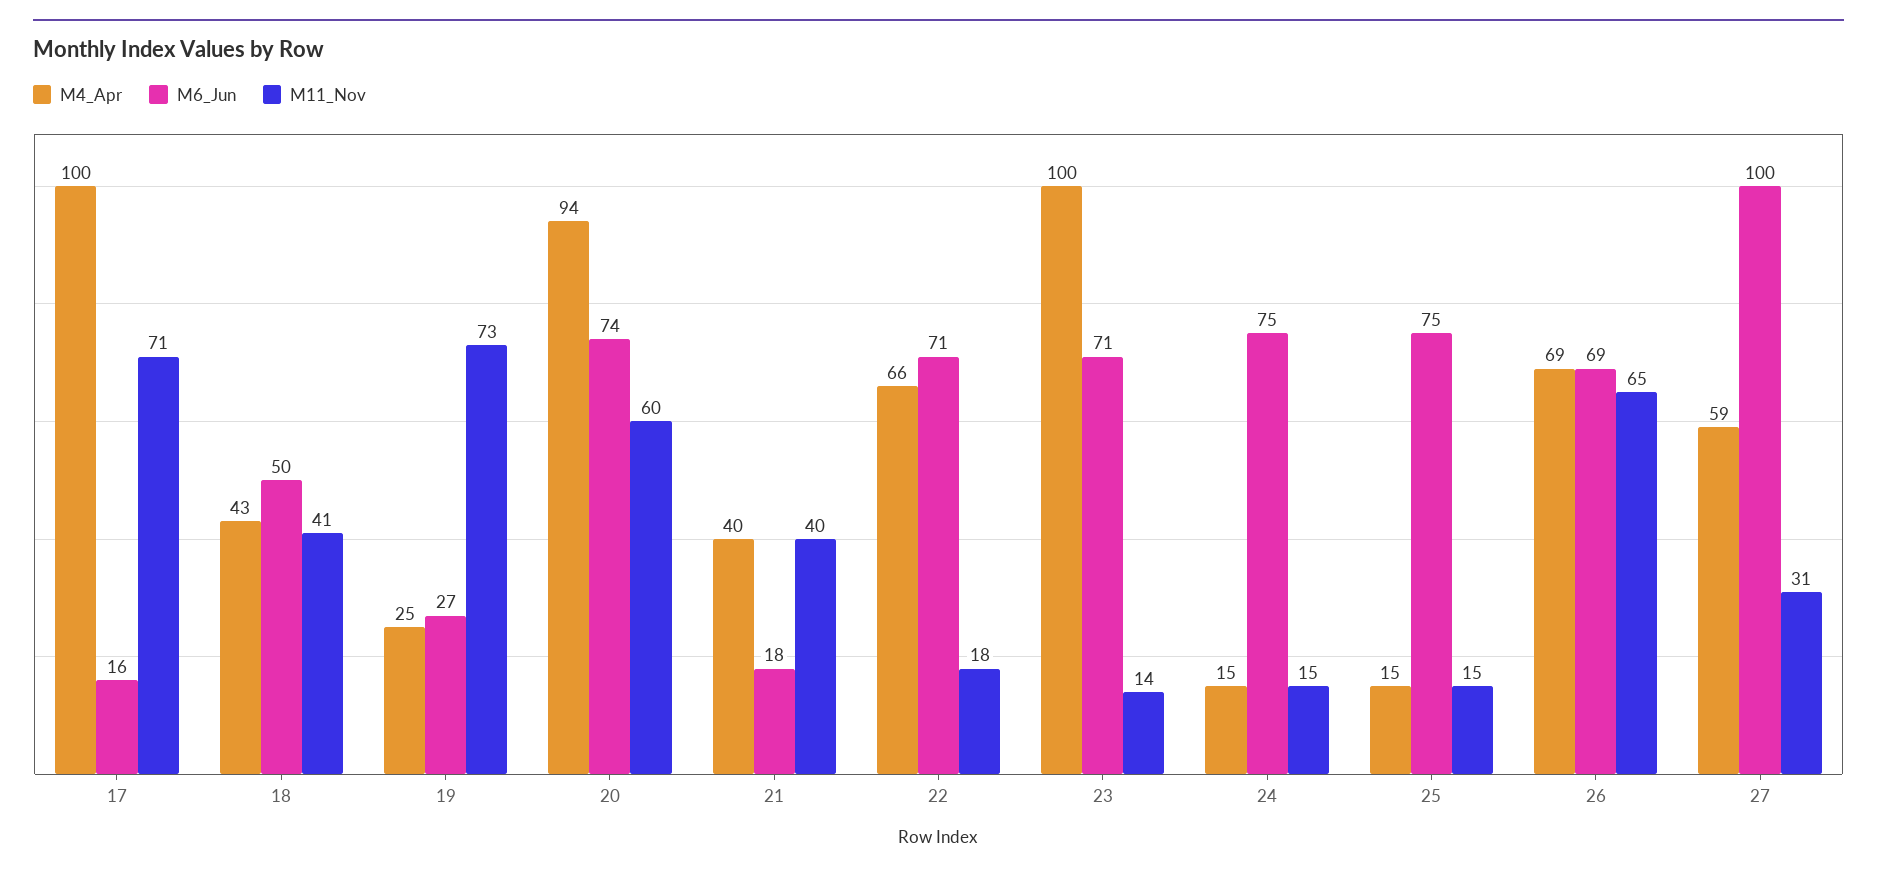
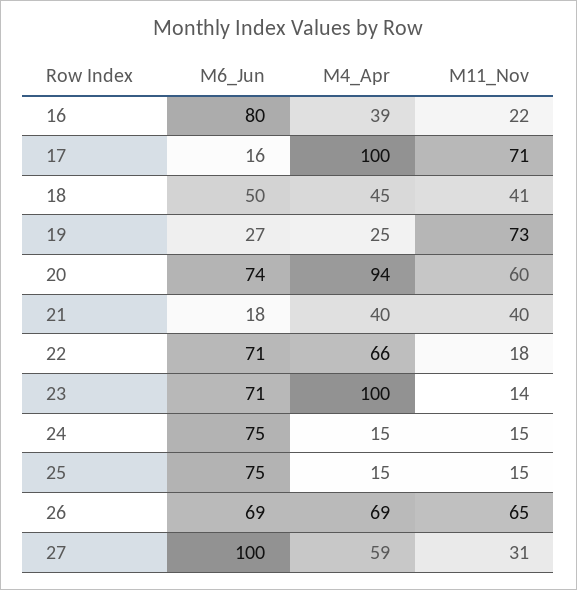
M4_Apr, 18: 43 -> 45
M6_Jun, 16: none -> 80
M4_Apr, 16: none -> 39
M11_Nov, 16: none -> 22

